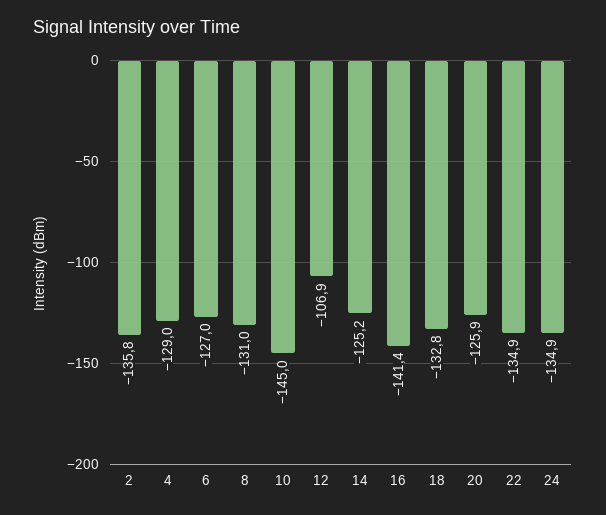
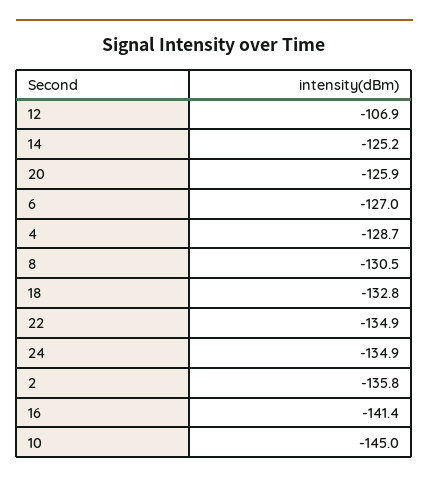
4: -129 -> -128.7
8: -131 -> -130.5

